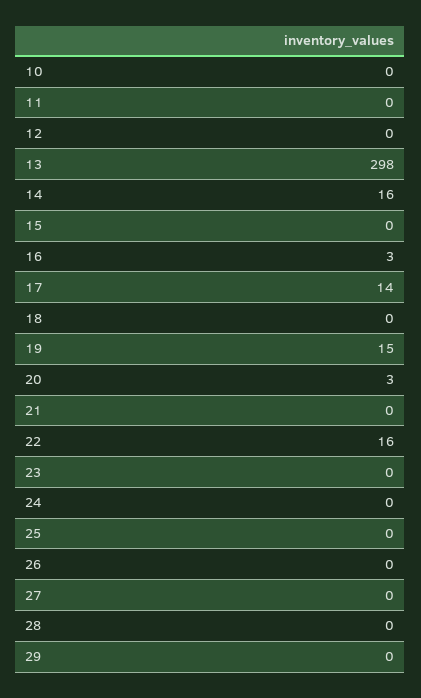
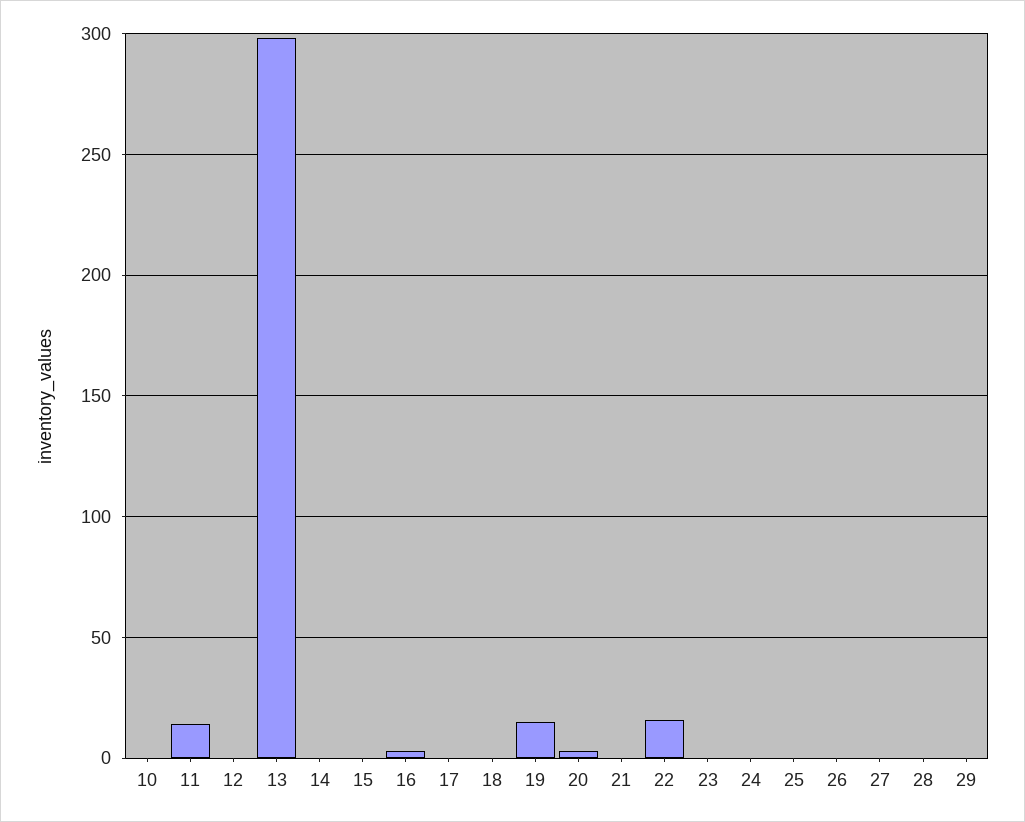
11: 0 -> 15
14: 16 -> 0
17: 14 -> 0

